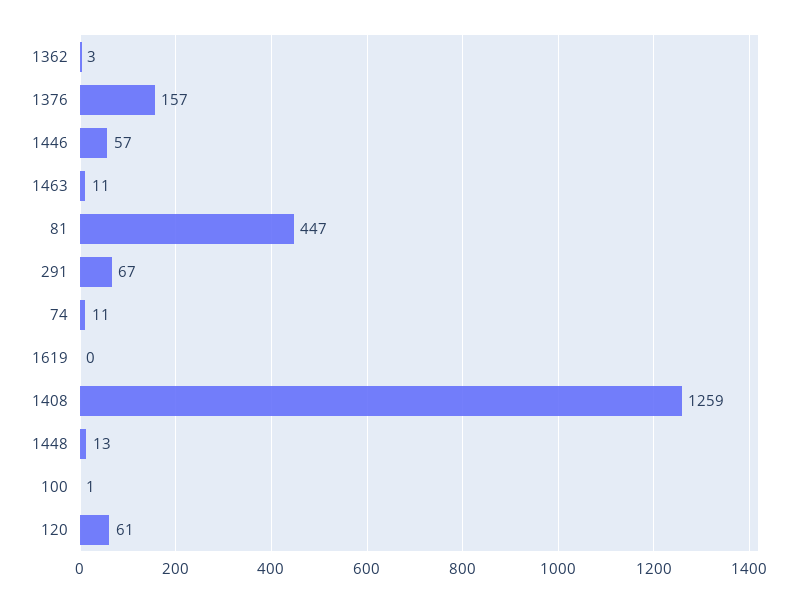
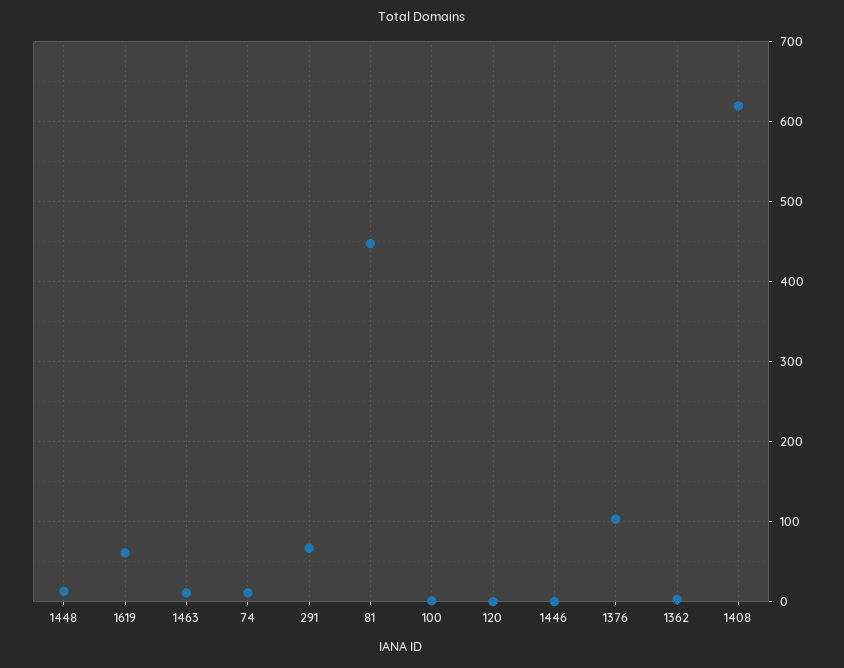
1376: 157 -> 100
1446: 57 -> 0
1619: 0 -> 60
1408: 1259 -> 620
120: 61 -> 0

